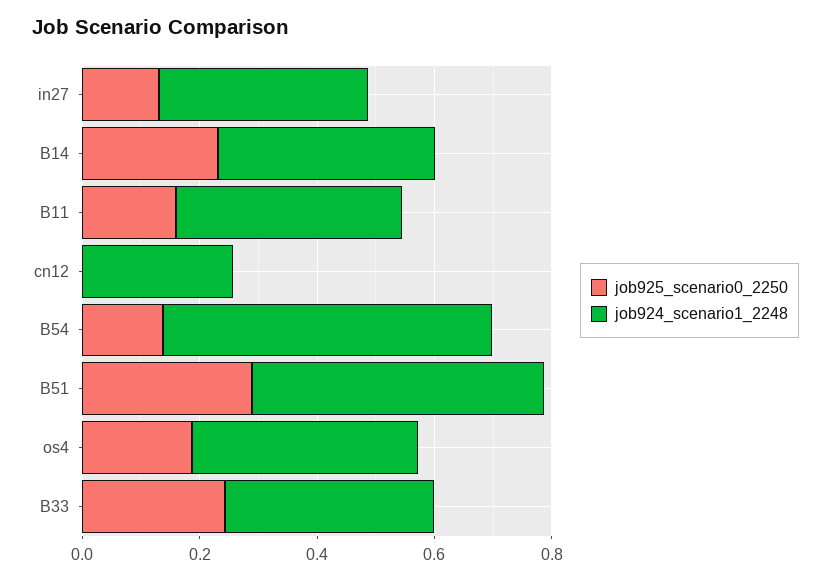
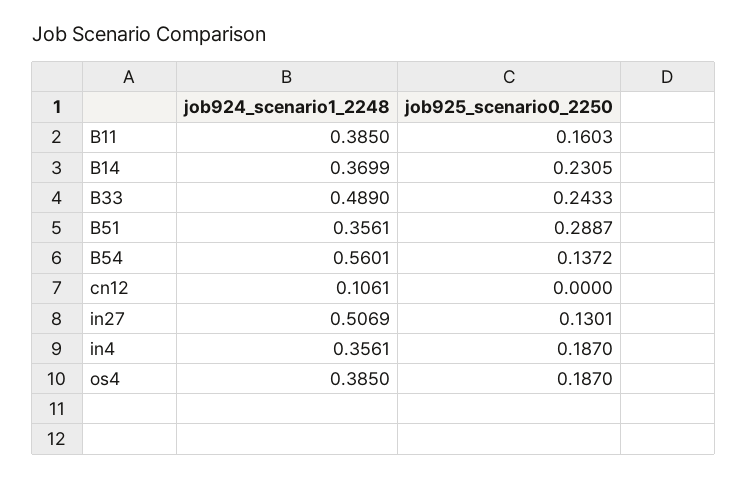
job924_scenario1_2248, in27: 0.35 -> 0.5069
job924_scenario1_2248, cn12: 0.25 -> 0.1061
job924_scenario1_2248, B51: 0.5 -> 0.3561
job924_scenario1_2248, B33: 0.35 -> 0.489
job924_scenario1_2248, in4: none -> 0.3561
job925_scenario0_2250, in4: none -> 0.187

